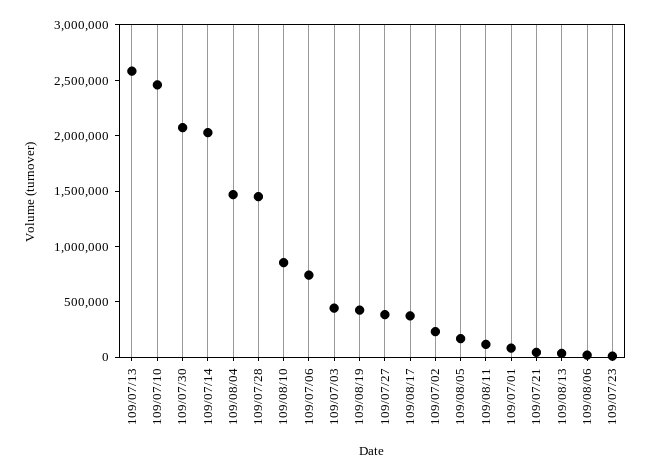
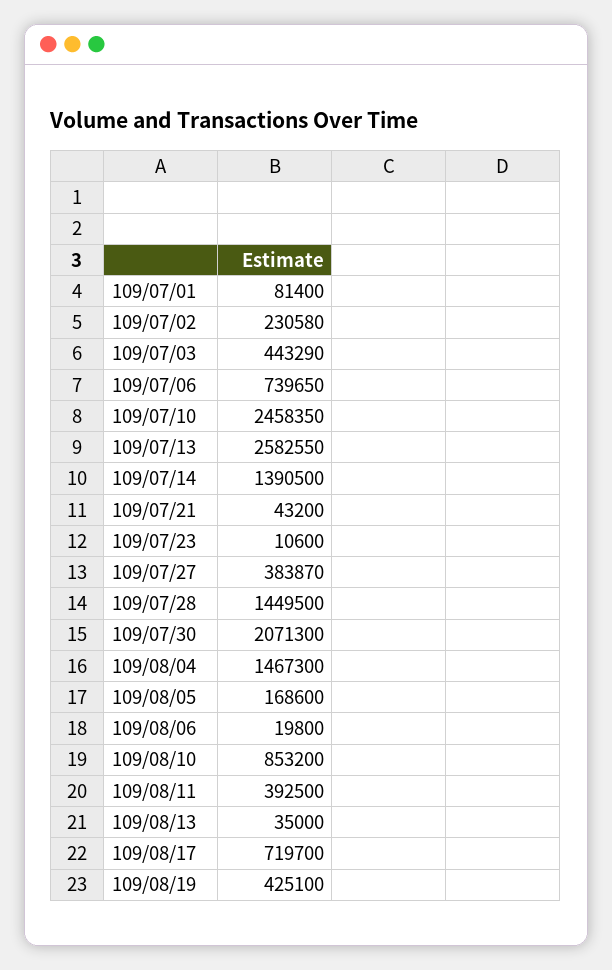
109/07/14: 2000000 -> 1390500
109/08/17: 400000 -> 719700
109/08/11: 100000 -> 392500

